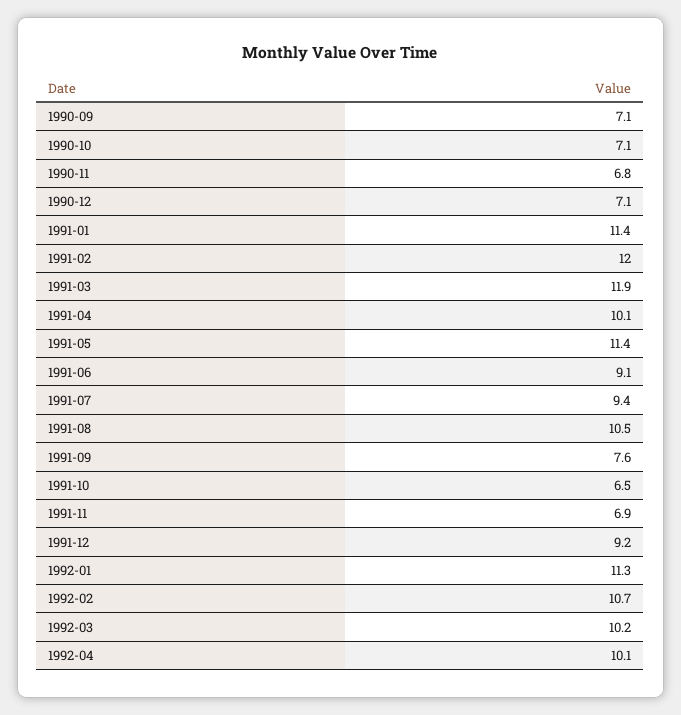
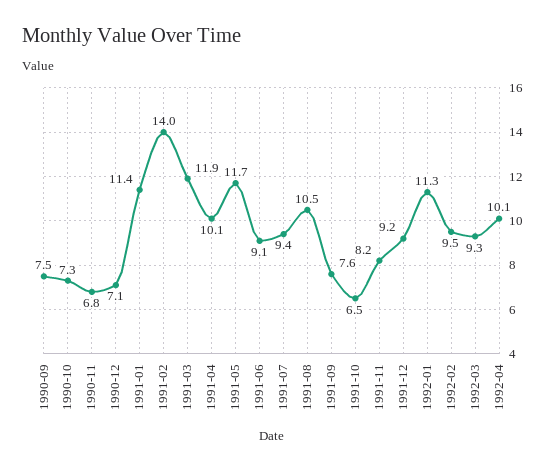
1990-09: 7.1 -> 7.5
1990-10: 7.1 -> 7.3
1991-02: 12 -> 14
1991-05: 11.4 -> 11.7
1991-11: 6.9 -> 8.2
1992-02: 10.7 -> 9.5
1992-03: 10.2 -> 9.3

